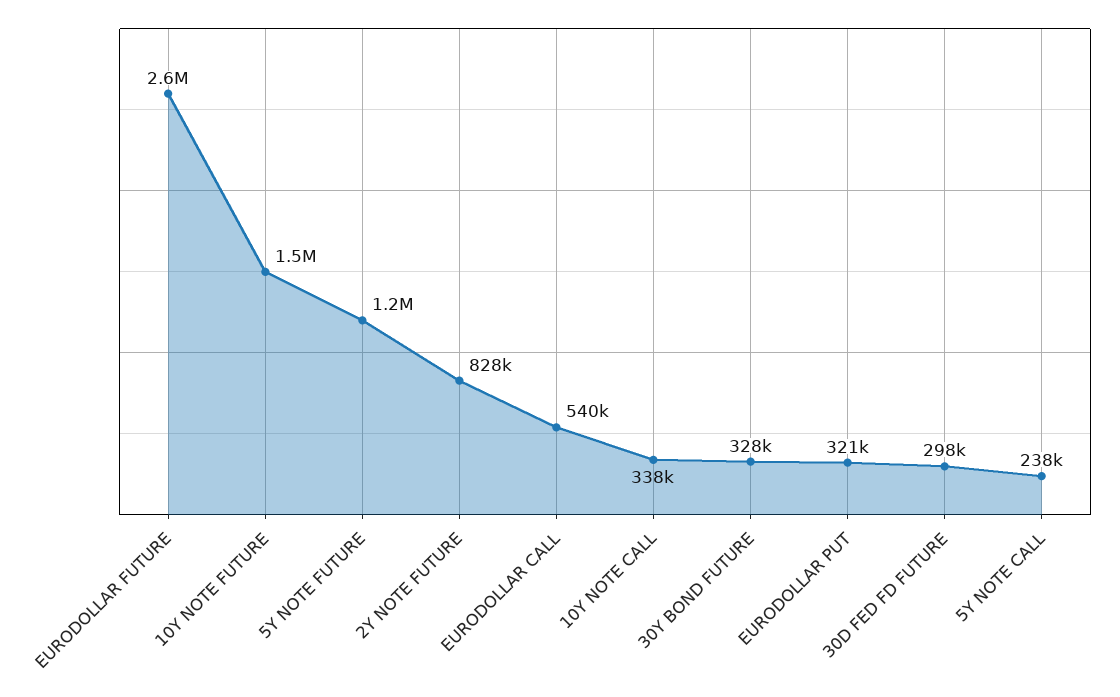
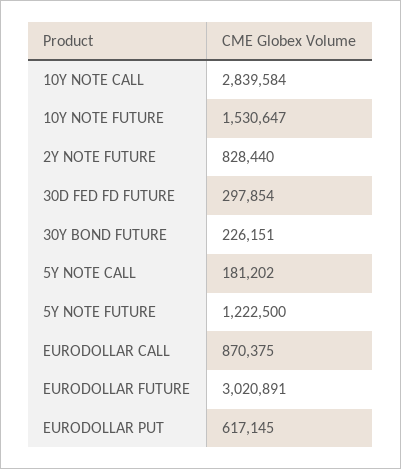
EURODOLLAR FUTURE: 2600000 -> 3020891
EURODOLLAR CALL: 540000 -> 870375
10Y NOTE CALL: 338000 -> 2839584
30Y BOND FUTURE: 328000 -> 226151
EURODOLLAR PUT: 321000 -> 617145
5Y NOTE CALL: 238000 -> 181202

